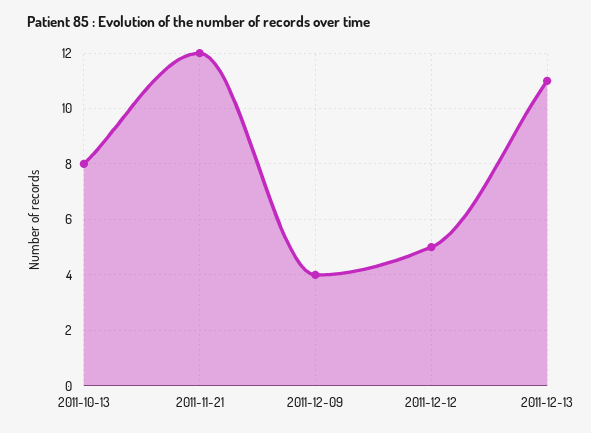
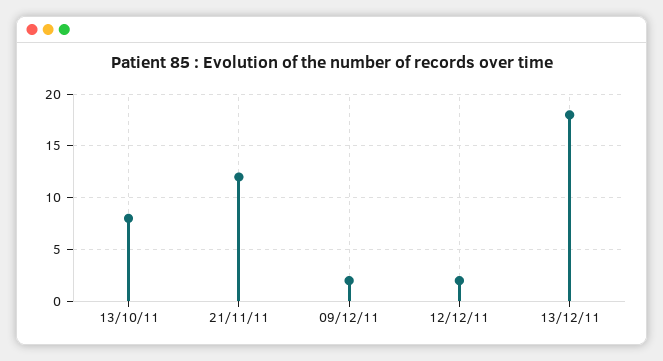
2011-12-09: 4 -> 2
2011-12-12: 5 -> 2
2011-12-13: 11 -> 18

